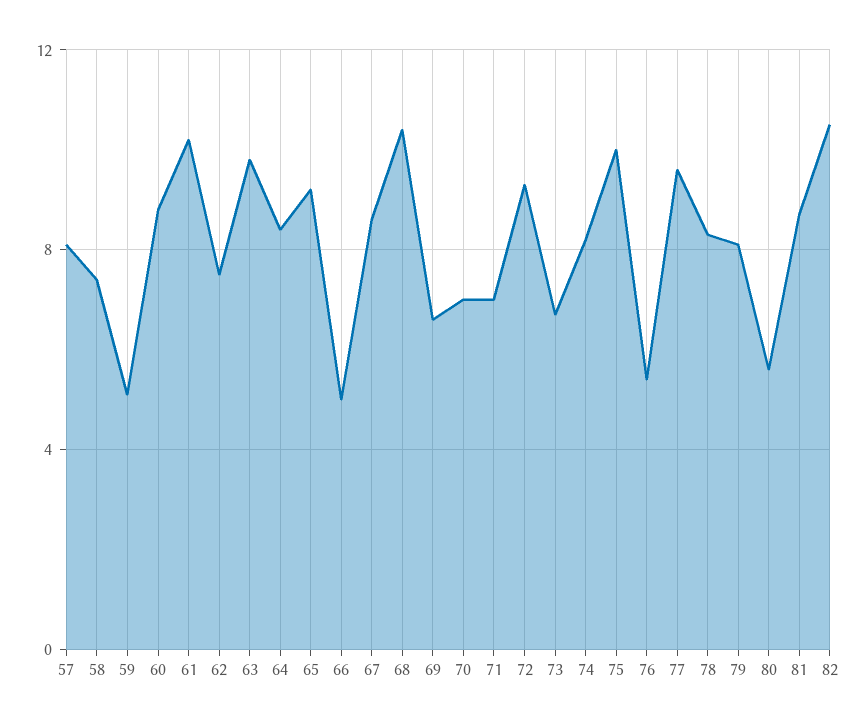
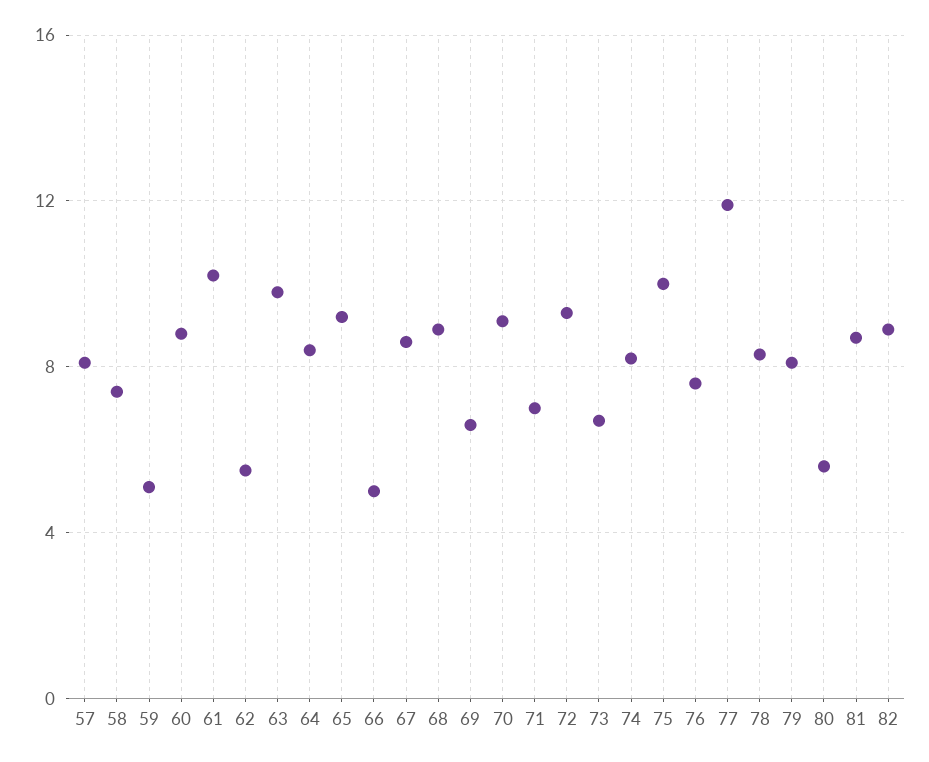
62: 7.5 -> 5.5
68: 10.5 -> 9
70: 7 -> 9
76: 5.5 -> 7.5
77: 9.5 -> 12
82: 10.5 -> 9

